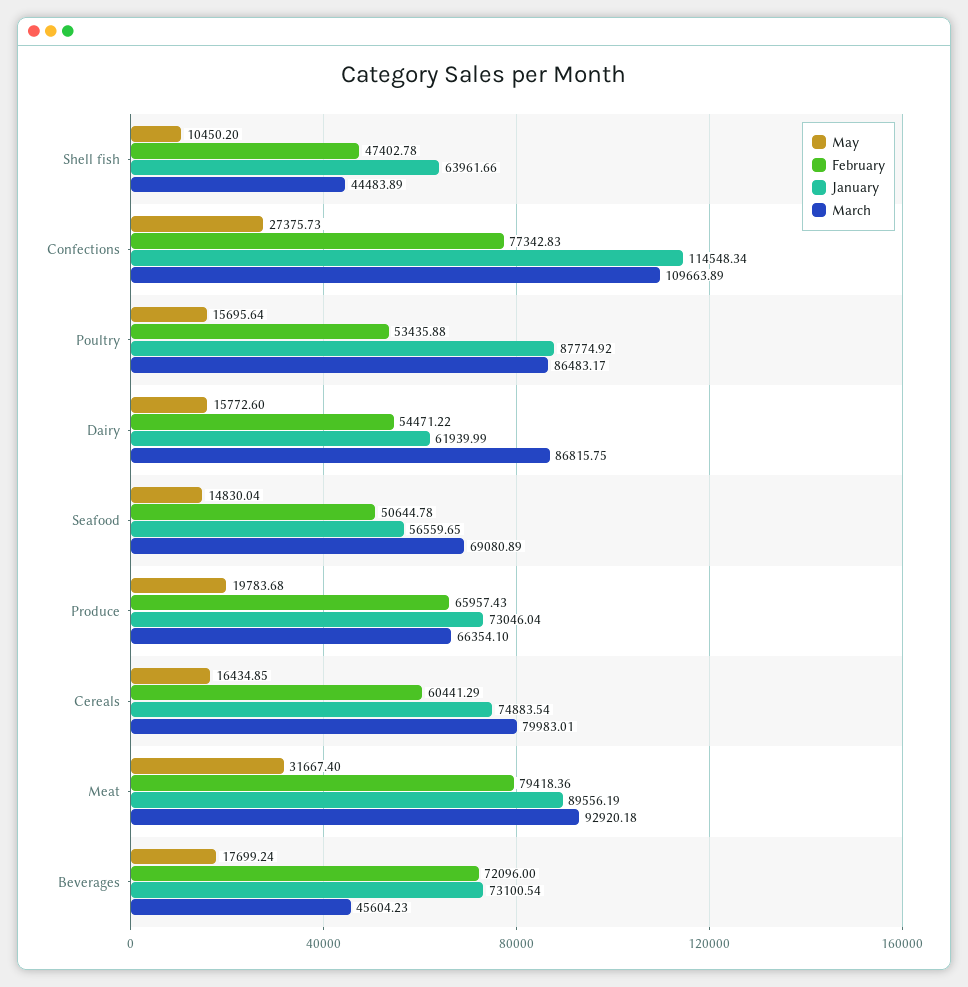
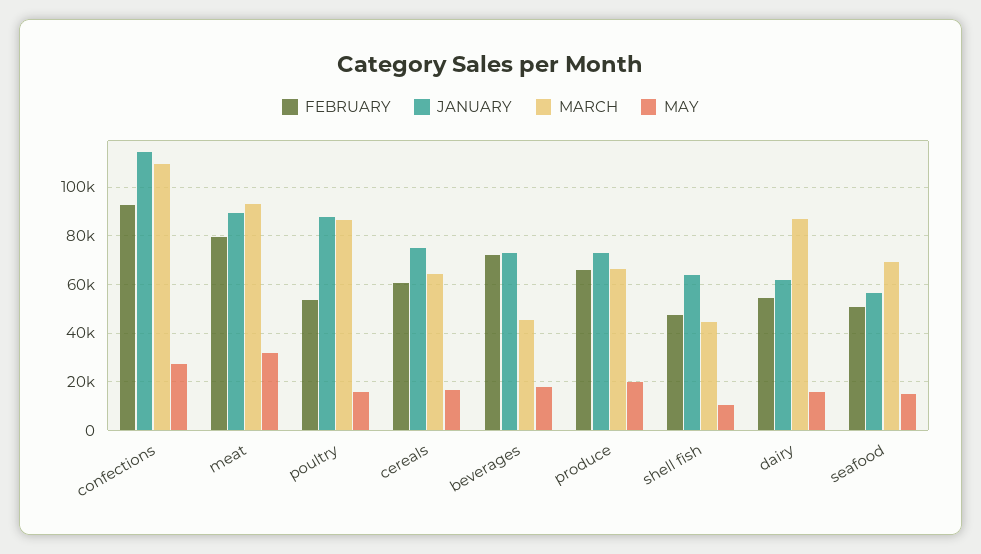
February, Confections: 77342.83 -> 92500
March, Cereals: 79983.01 -> 65000

